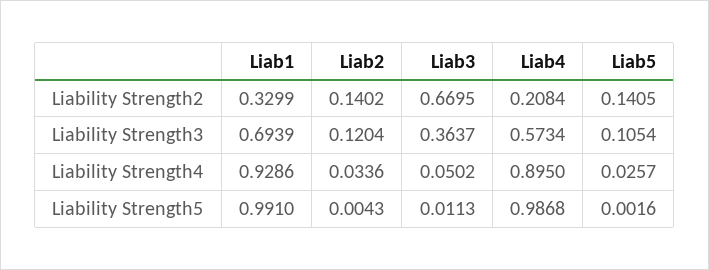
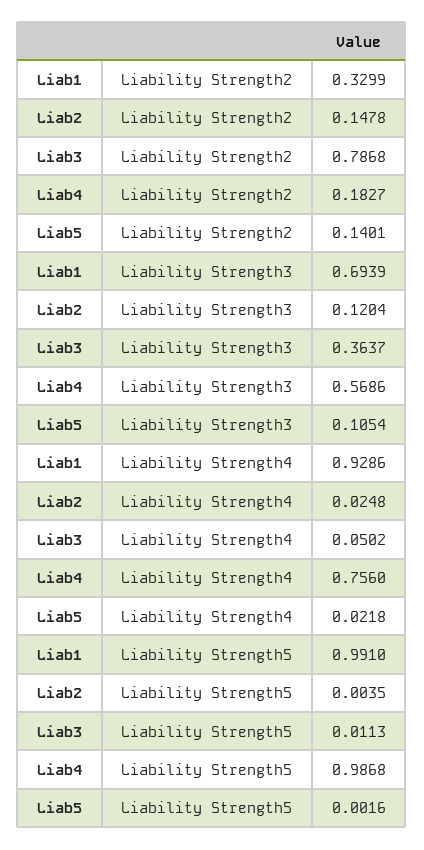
Liab2, Liability Strength2: 0.1402 -> 0.1478
Liab3, Liability Strength2: 0.6695 -> 0.7868
Liab4, Liability Strength2: 0.2084 -> 0.1827
Liab5, Liability Strength2: 0.1405 -> 0.1401
Liab4, Liability Strength3: 0.5734 -> 0.5686
Liab2, Liability Strength4: 0.0336 -> 0.0248
Liab4, Liability Strength4: 0.895 -> 0.756
Liab5, Liability Strength4: 0.0257 -> 0.0218
Liab2, Liability Strength5: 0.0043 -> 0.0035

